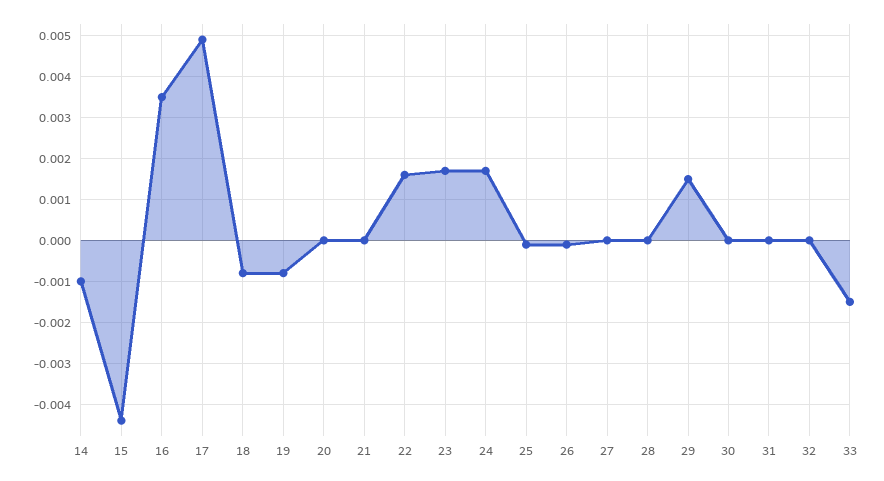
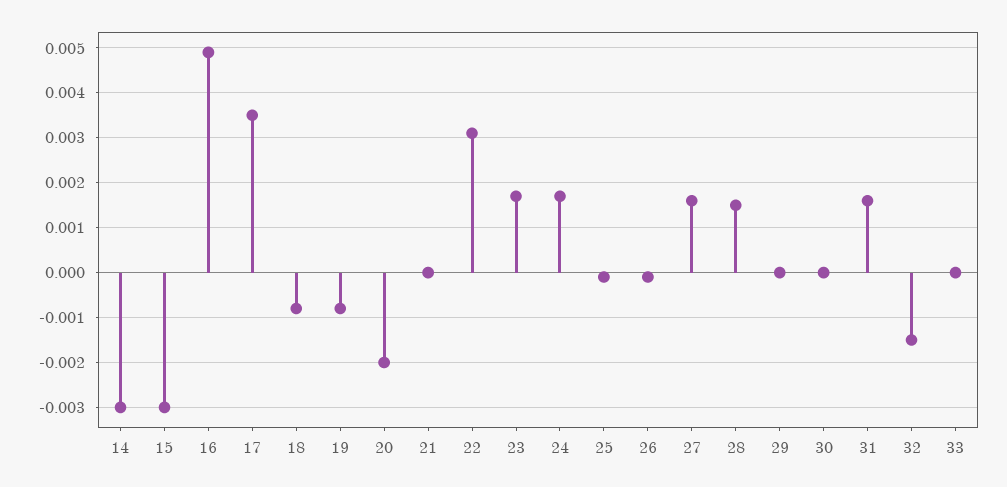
14: -0.001 -> -0.003
15: -0.0045 -> -0.003
16: 0.0035 -> 0.005
17: 0.005 -> 0.0035
20: 0 -> -0.002
22: 0.0015 -> 0.003
27: 0 -> 0.0015
28: 0 -> 0.0015
29: 0.0015 -> 0
31: 0 -> 0.0015
32: 0 -> -0.0015
33: -0.0015 -> 0

